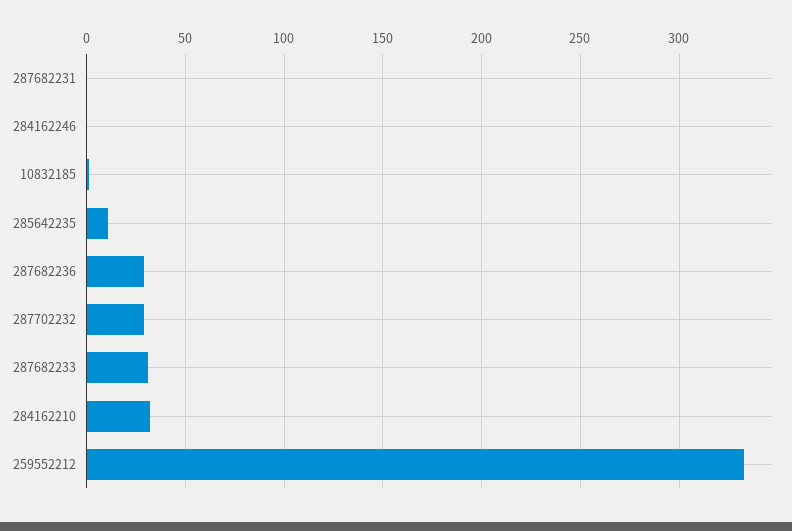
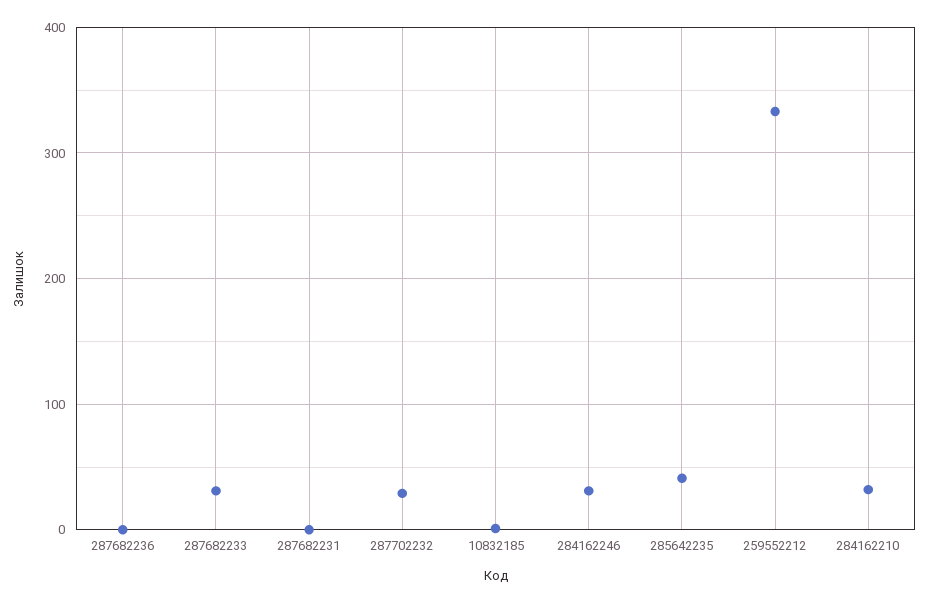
284162246: 0 -> 30
285642235: 10 -> 40
287682236: 30 -> 0

